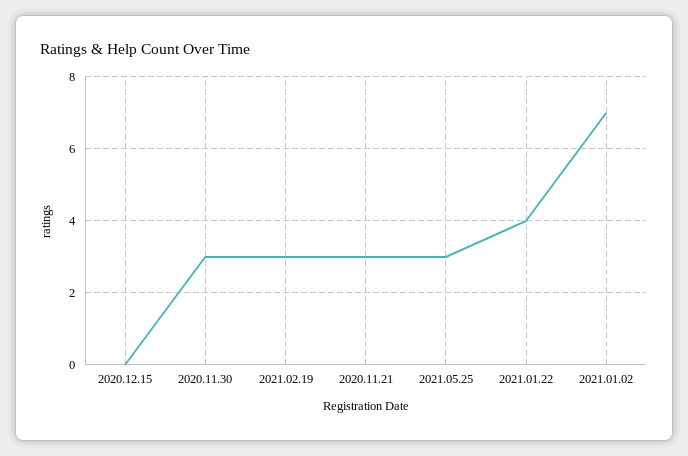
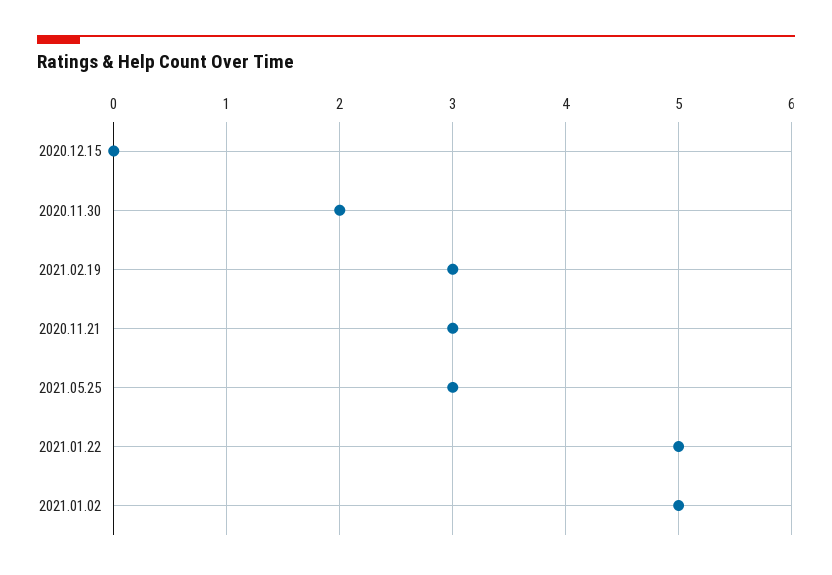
2020.11.30: 3 -> 2
2021.01.22: 4 -> 5
2021.01.02: 7 -> 5

